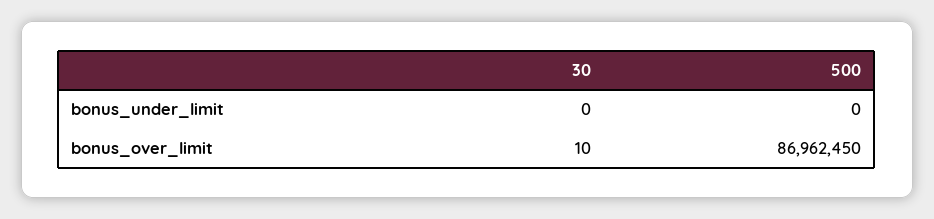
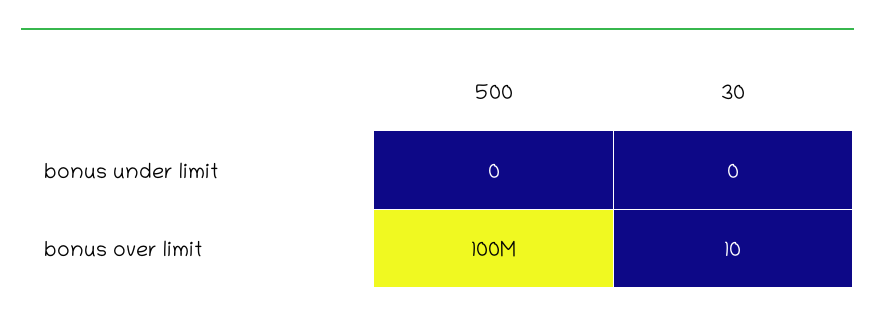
500, bonus_over_limit: 86962450 -> 100000000

